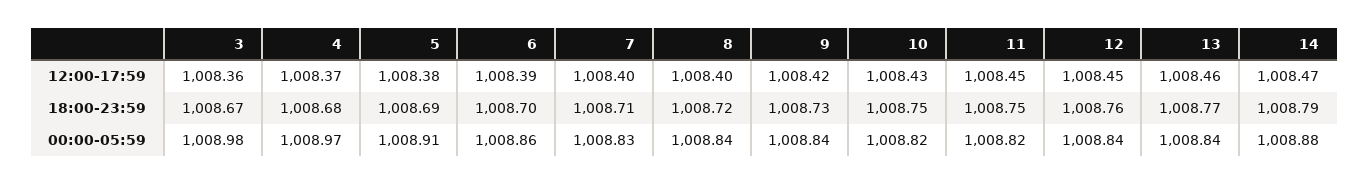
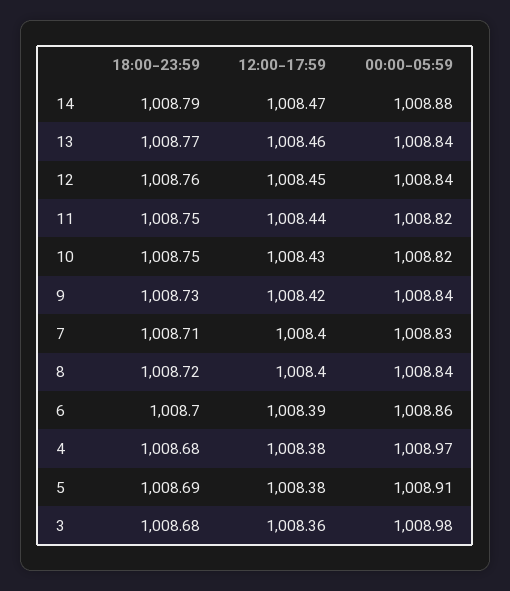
4, 12:00-17:59: 1008.37 -> 1008.38
11, 12:00-17:59: 1008.45 -> 1008.44
3, 18:00-23:59: 1008.67 -> 1008.68

